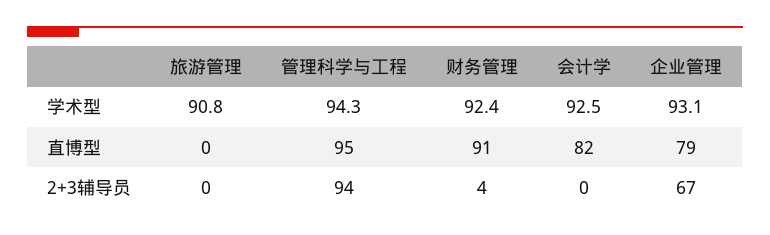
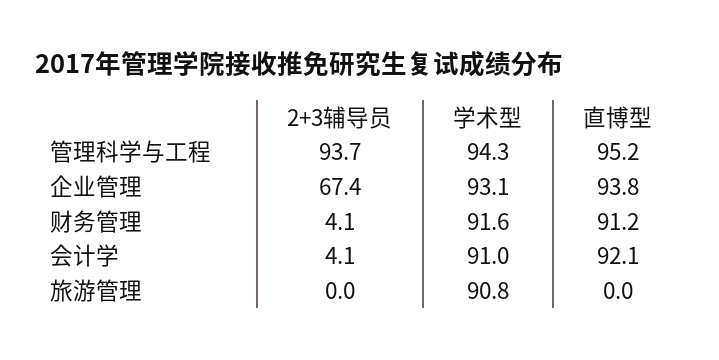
财务管理, 学术型: 92.4 -> 91.6
会计学, 学术型: 92.5 -> 91
会计学, 直博型: 82 -> 92.1
企业管理, 直博型: 79 -> 93.8
会计学, 2+3辅导员: 0 -> 4.1

